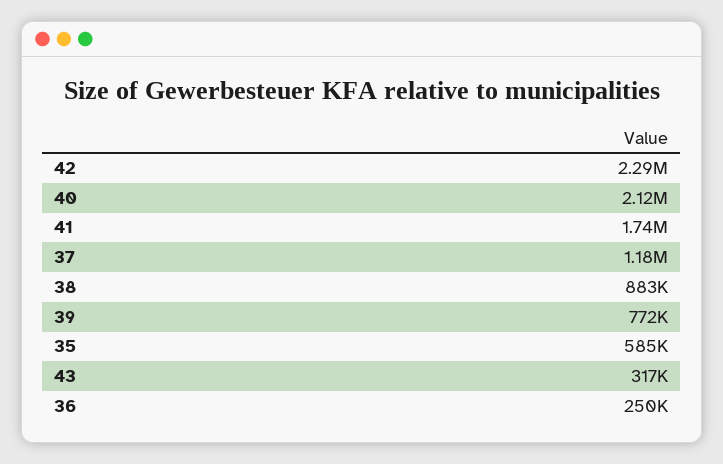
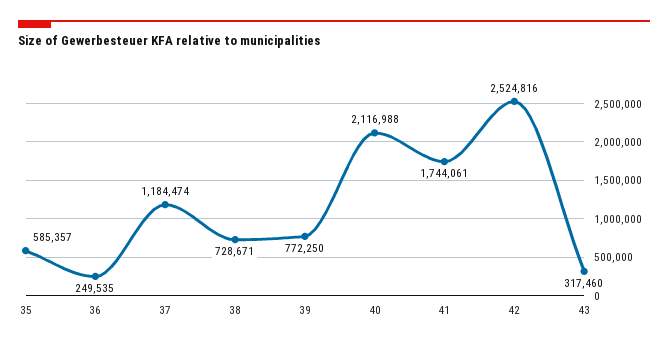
42: 2290000 -> 2524816
38: 883000 -> 728671

